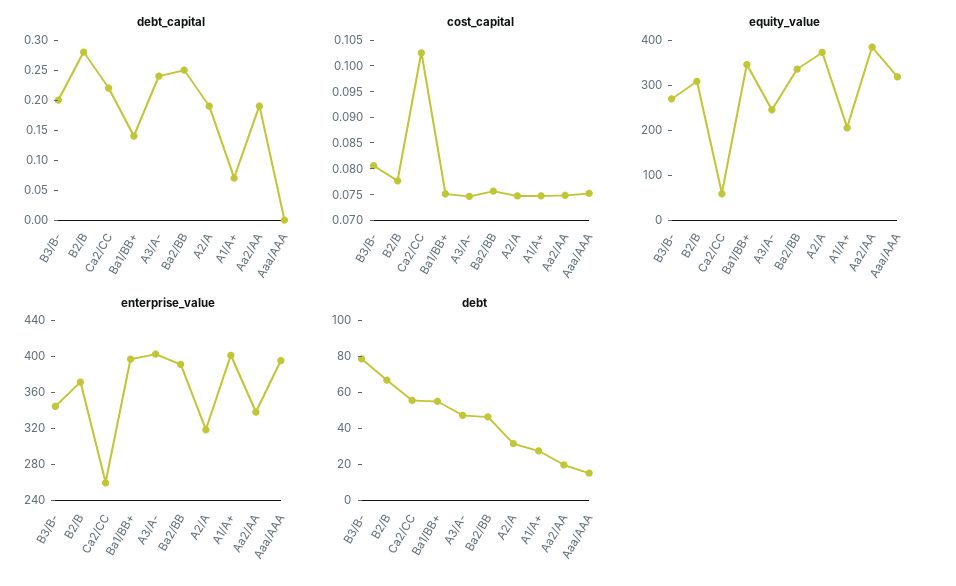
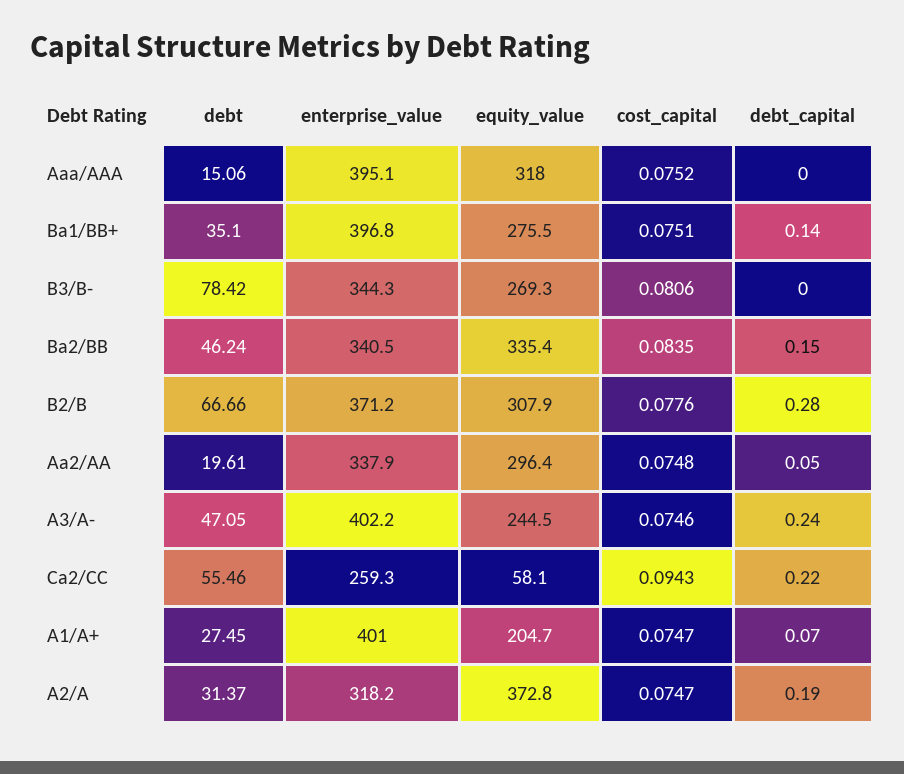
debt_capital, B3/B-: 0.2 -> 0
debt_capital, Ba2/BB: 0.25 -> 0.15
debt_capital, Aa2/AA: 0.2 -> 0.05
cost_capital, Ca2/CC: 0.1025 -> 0.0943
cost_capital, Ba2/BB: 0.075 -> 0.0835
equity_value, Ba1/BB+: 340 -> 275.5
equity_value, Aa2/AA: 380 -> 296.4
enterprise_value, Ba2/BB: 390 -> 340.5
debt, Ba1/BB+: 55 -> 35.1

